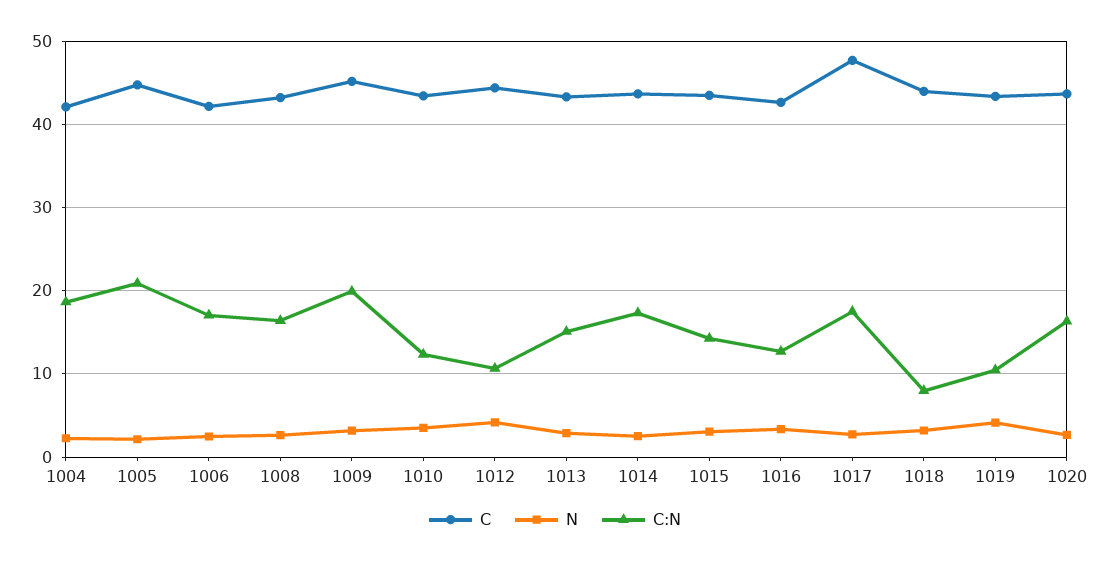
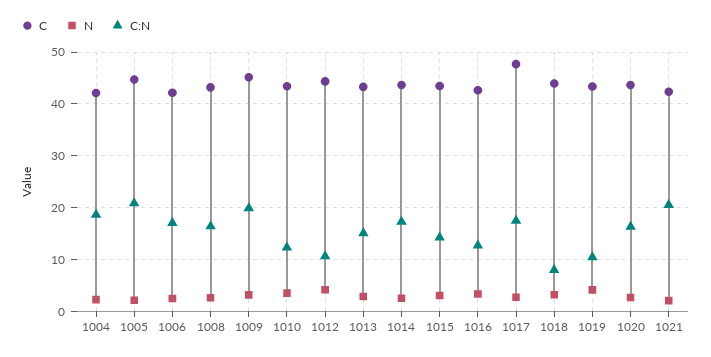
C, 1021: none -> 42
N, 1021: none -> 2
C:N, 1021: none -> 20

